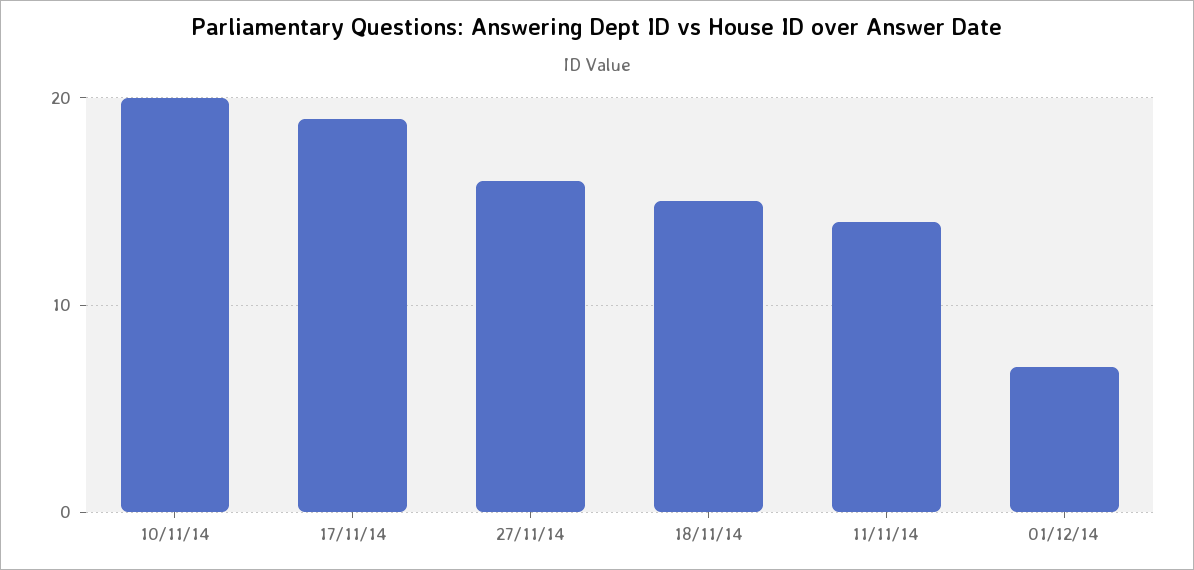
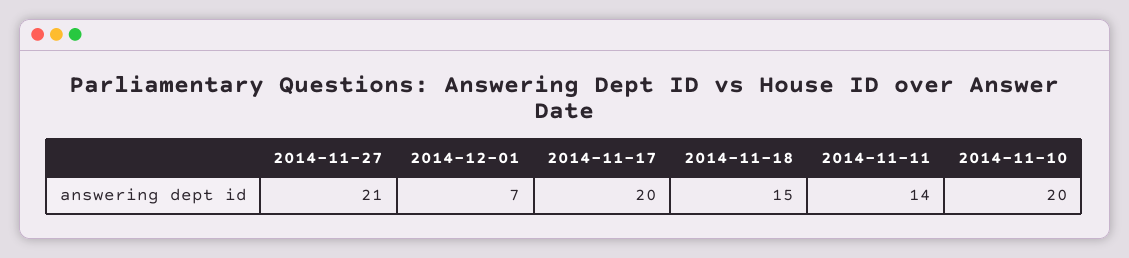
17/11/14: 19 -> 20
27/11/14: 16 -> 21

